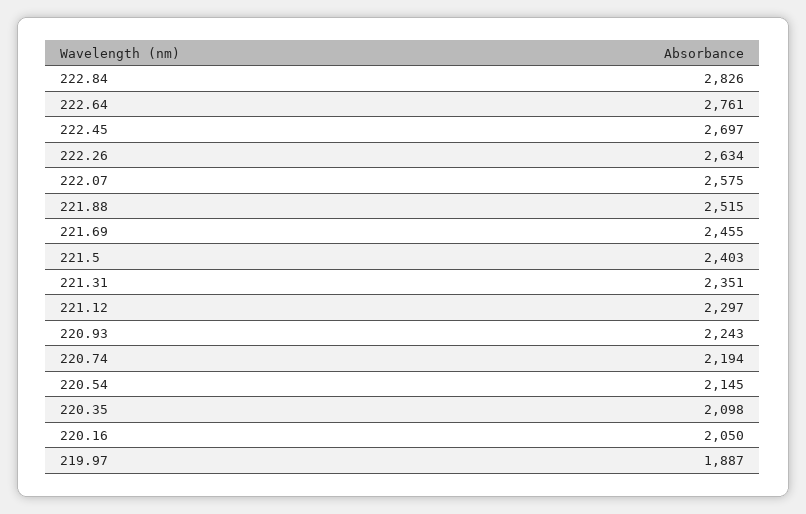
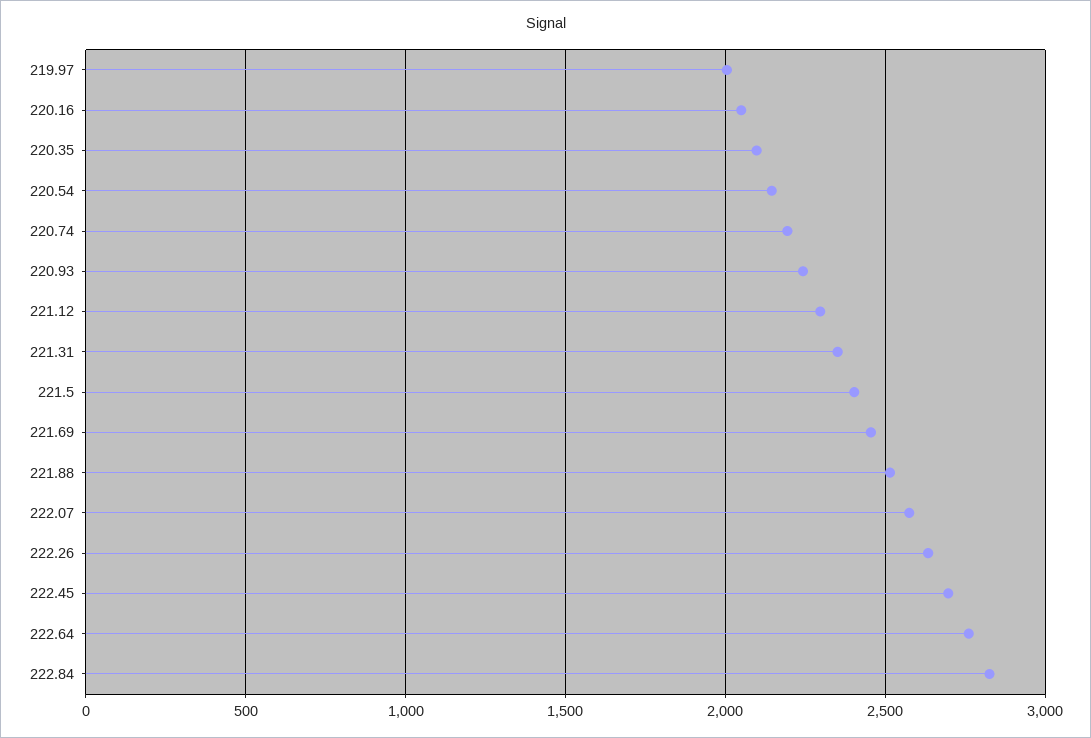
219.97: 1887 -> 2000

